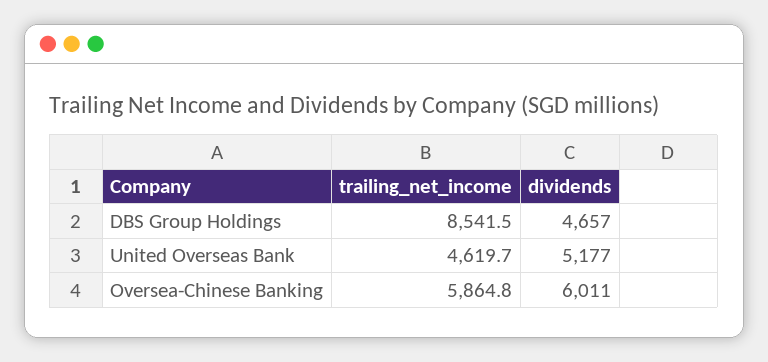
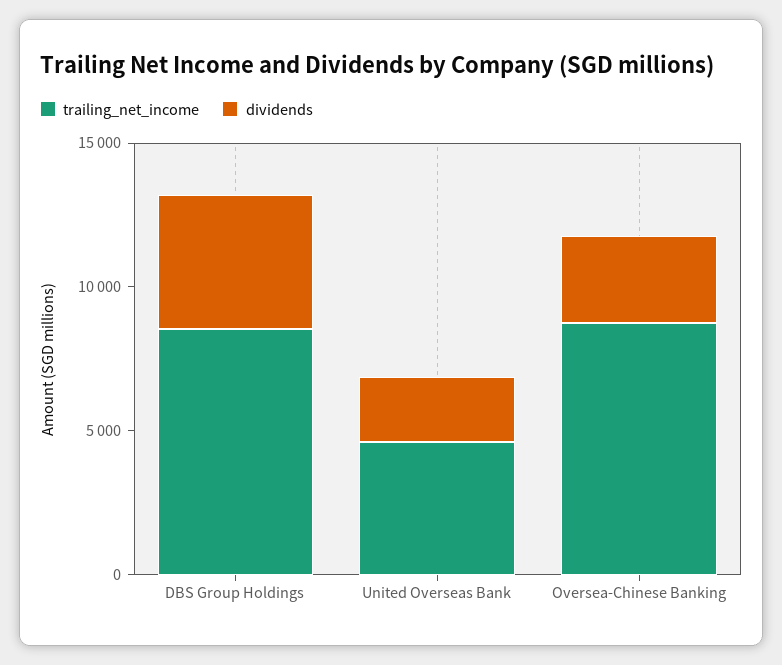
dividends, United Overseas Bank: 5177 -> 2000
trailing_net_income, Oversea-Chinese Banking: 5864.8 -> 9000
dividends, Oversea-Chinese Banking: 6011 -> 3000

